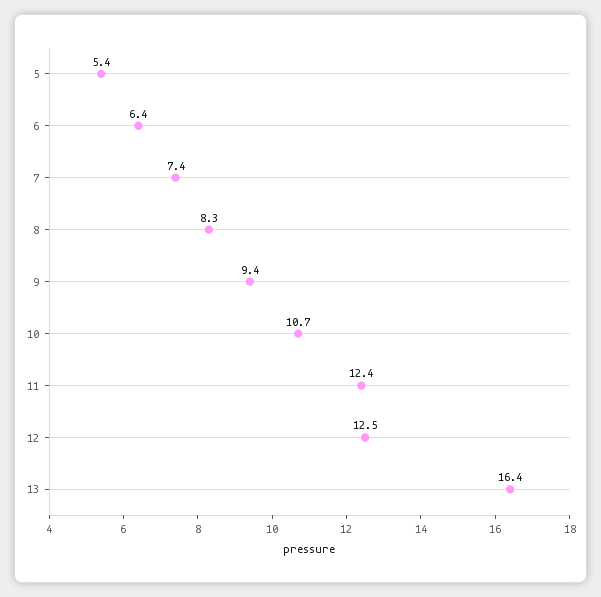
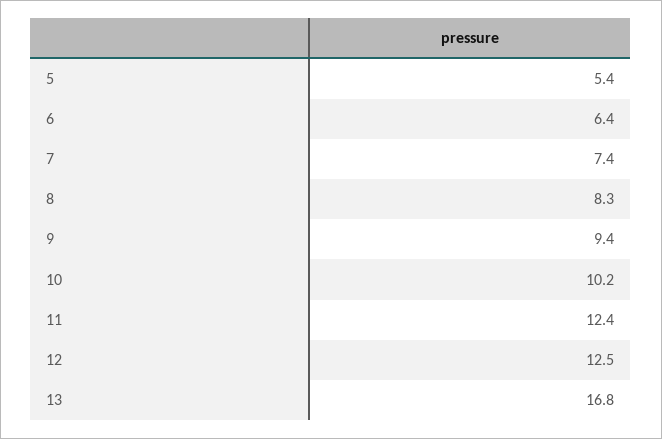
10: 10.7 -> 10.2
13: 16.4 -> 16.8

